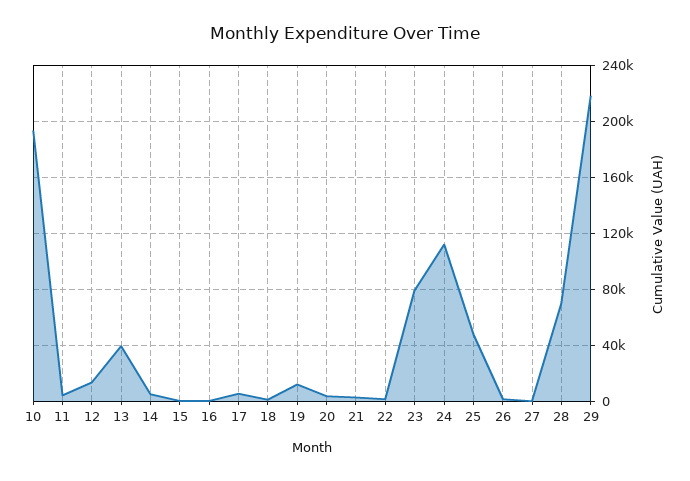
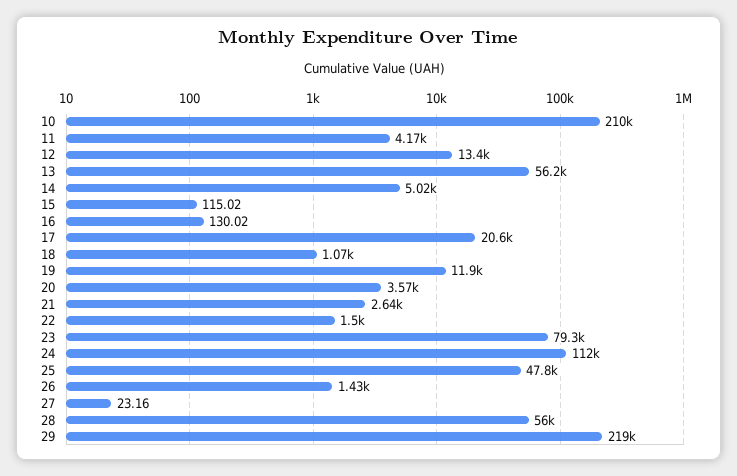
10: 195000 -> 210000
13: 40000 -> 56200
17: 5000 -> 20600
28: 70000 -> 56000

